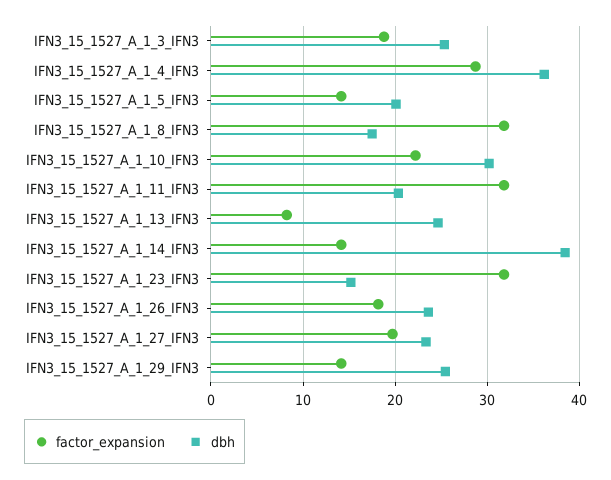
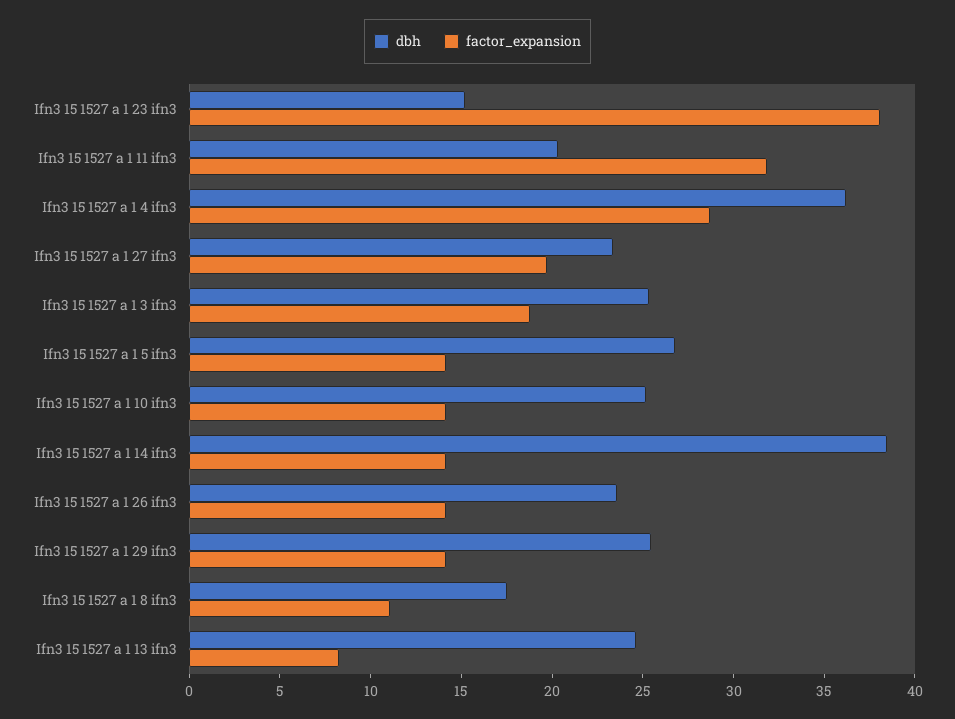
dbh, IFN3_15_1527_A_1_5_IFN3: 20 -> 27
factor_expansion, IFN3_15_1527_A_1_8_IFN3: 32 -> 11
factor_expansion, IFN3_15_1527_A_1_10_IFN3: 22 -> 14
dbh, IFN3_15_1527_A_1_10_IFN3: 30 -> 25
factor_expansion, IFN3_15_1527_A_1_23_IFN3: 32 -> 38
factor_expansion, IFN3_15_1527_A_1_26_IFN3: 18 -> 14

